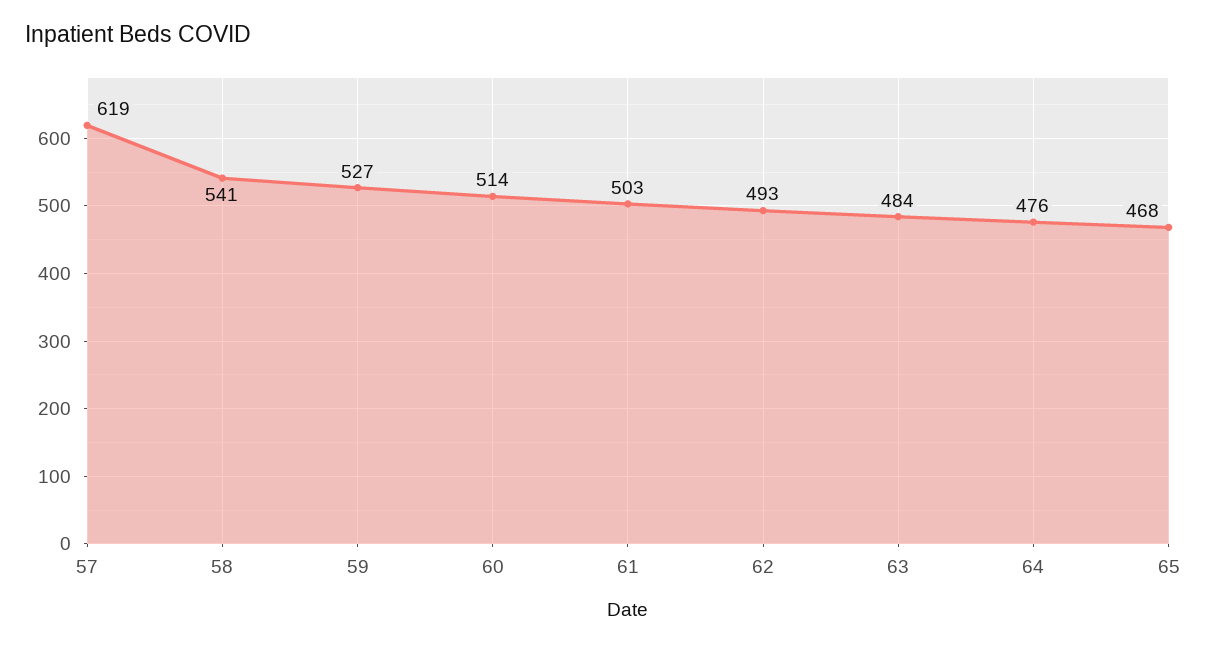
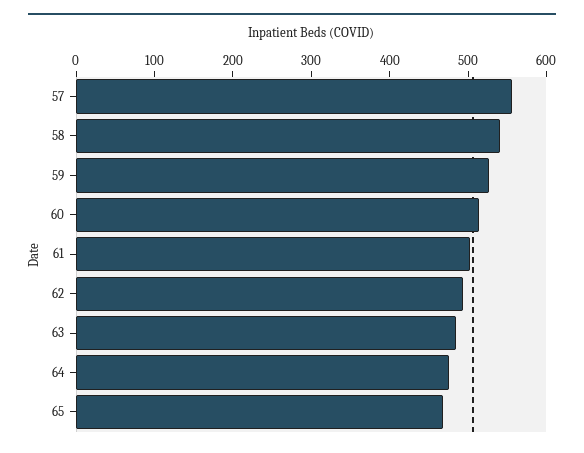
57: 619 -> 560

